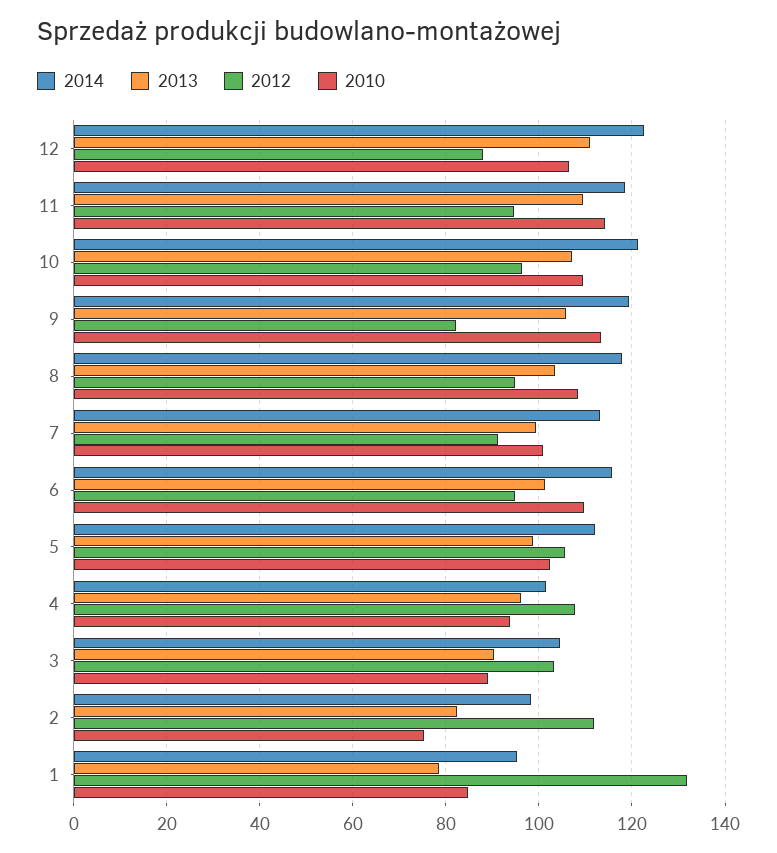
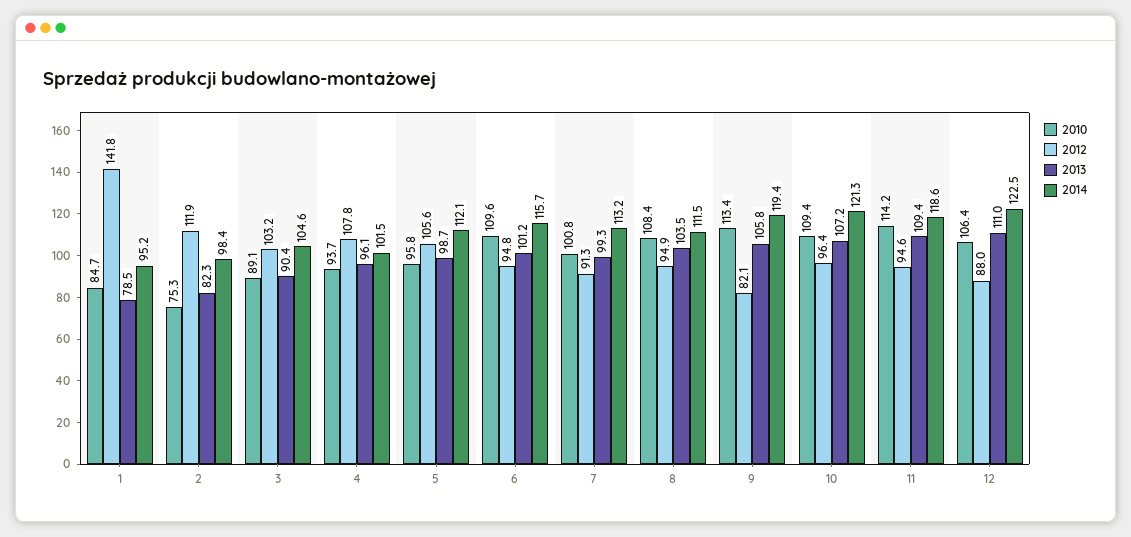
2014, 8: 118 -> 111.5
2010, 5: 102 -> 95.8
2012, 1: 132 -> 141.8

